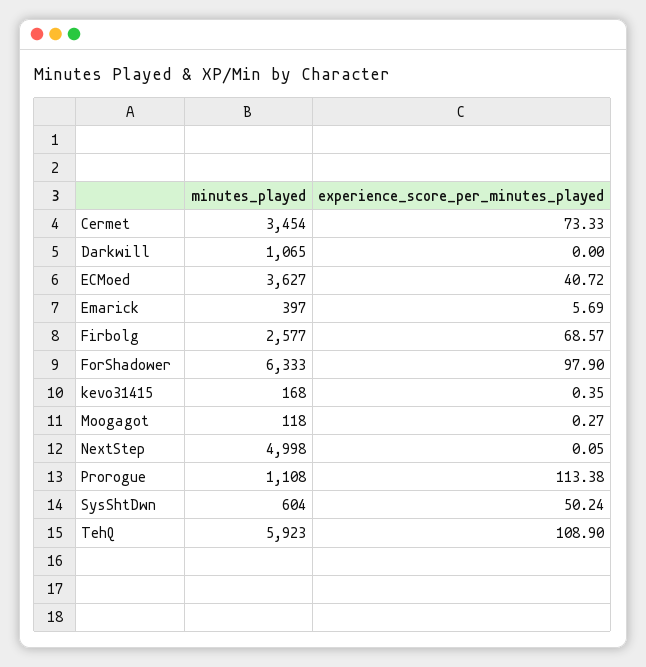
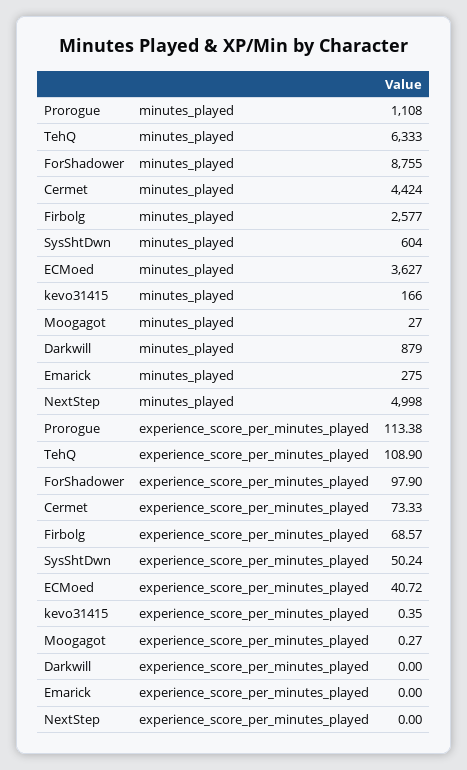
minutes_played, Cermet: 3454 -> 4424
minutes_played, Darkwill: 1065 -> 879
minutes_played, Emarick: 397 -> 275
experience_score_per_minutes_played, Emarick: 5.69 -> 0
minutes_played, ForShadower: 6333 -> 8755
minutes_played, kevo31415: 168 -> 166
minutes_played, Moogagot: 118 -> 27
experience_score_per_minutes_played, NextStep: 0.05 -> 0
minutes_played, TehQ: 5923 -> 6333

